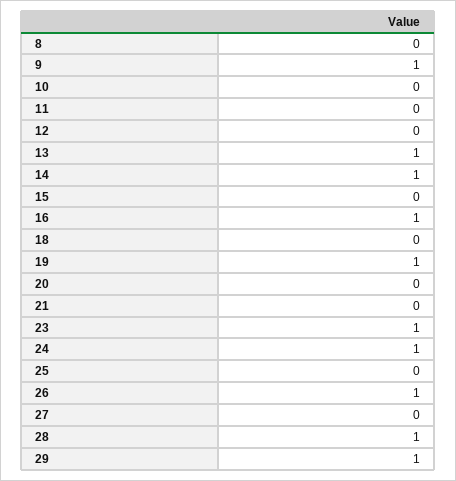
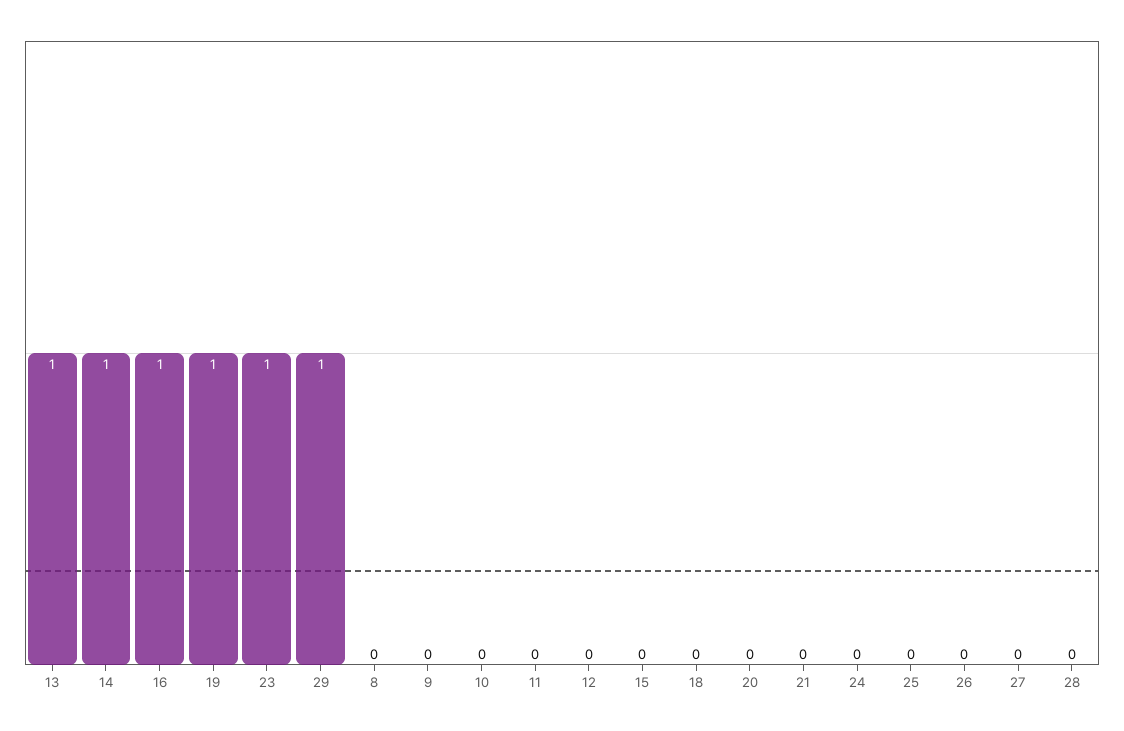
9: 1 -> 0
24: 1 -> 0
26: 1 -> 0
28: 1 -> 0

